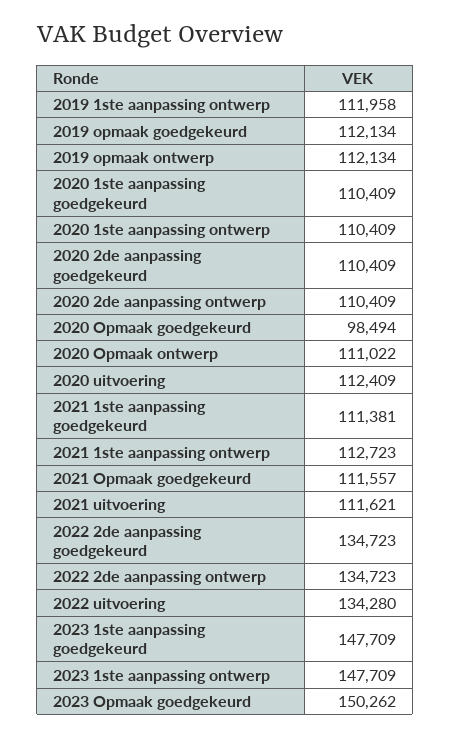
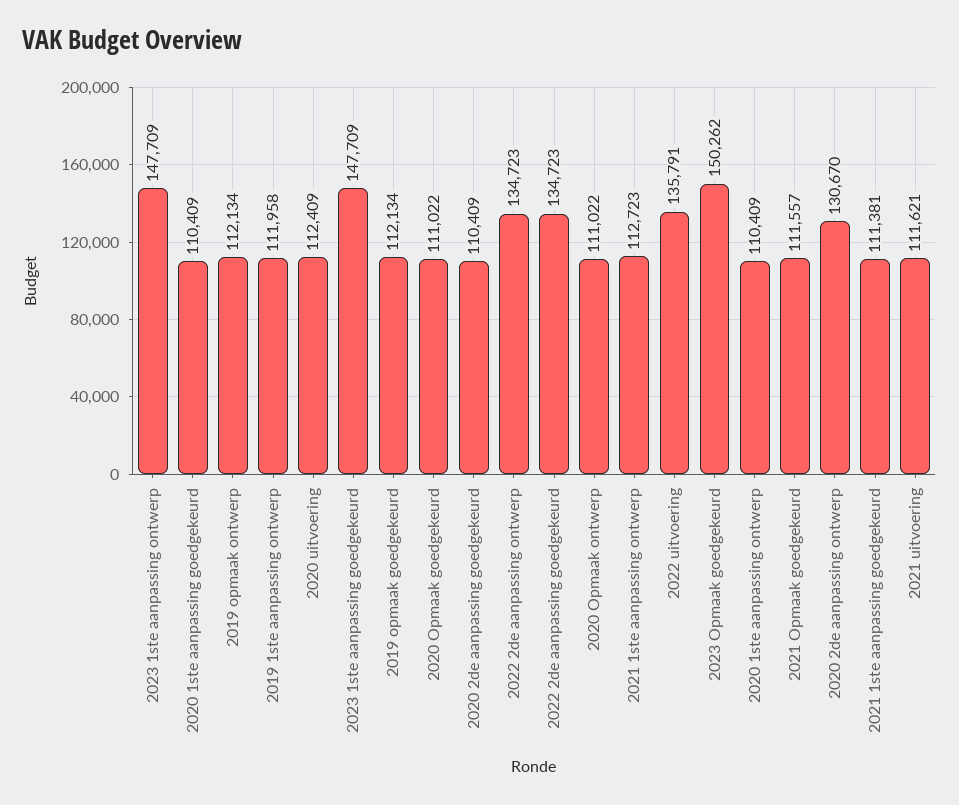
2020 2de aanpassing ontwerp: 110409 -> 130670
2020 Opmaak goedgekeurd: 98494 -> 111022
2022 uitvoering: 134280 -> 135791

